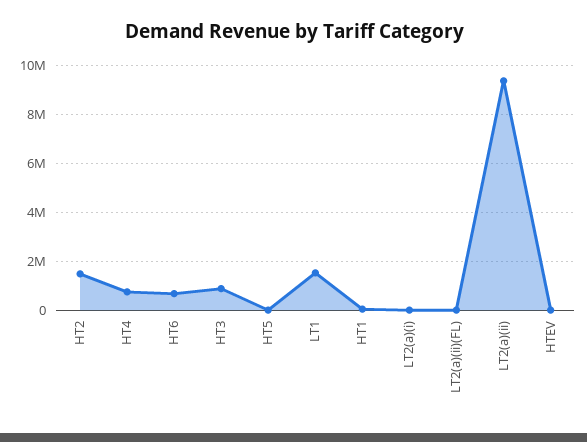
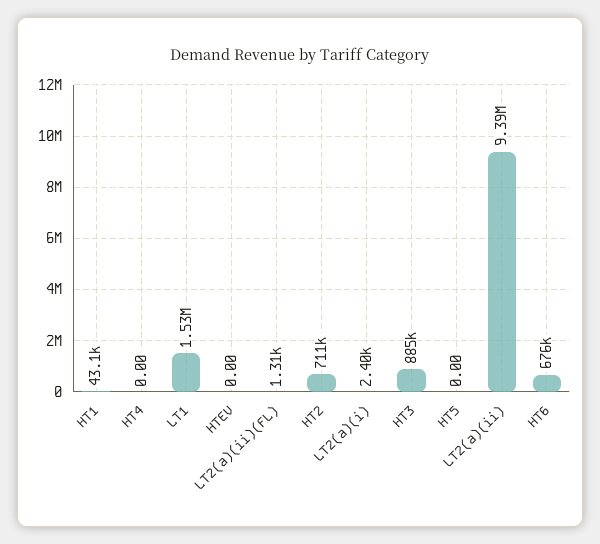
HT2: 1500000 -> 711000
HT4: 750000 -> 0

